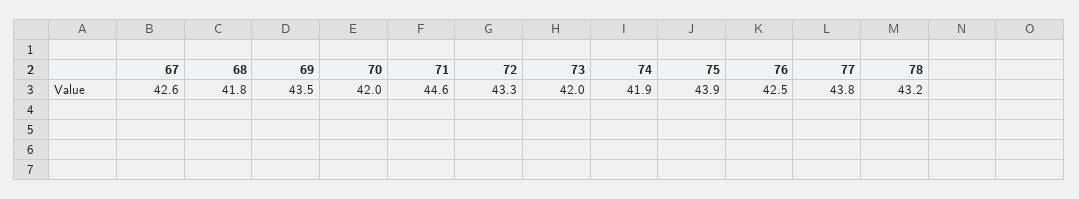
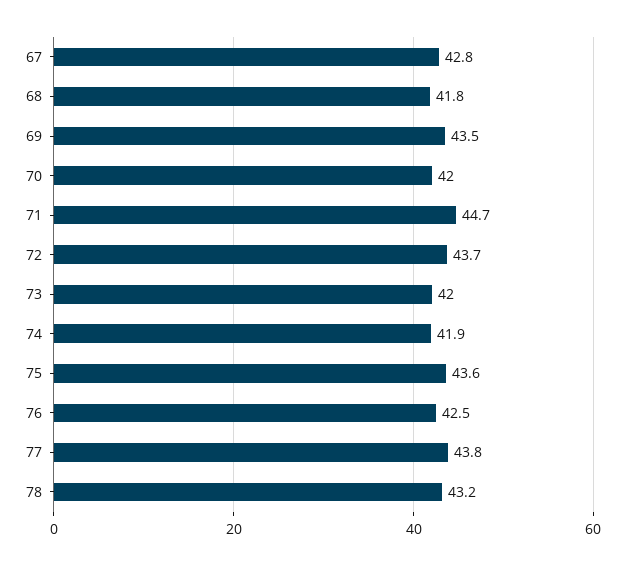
67: 42.6 -> 42.8
71: 44.6 -> 44.7
72: 43.3 -> 43.7
75: 43.9 -> 43.6

